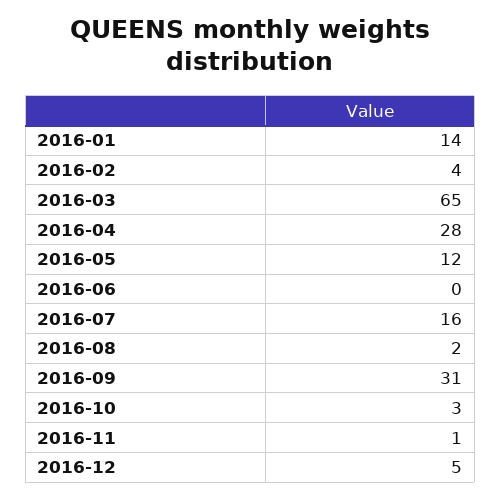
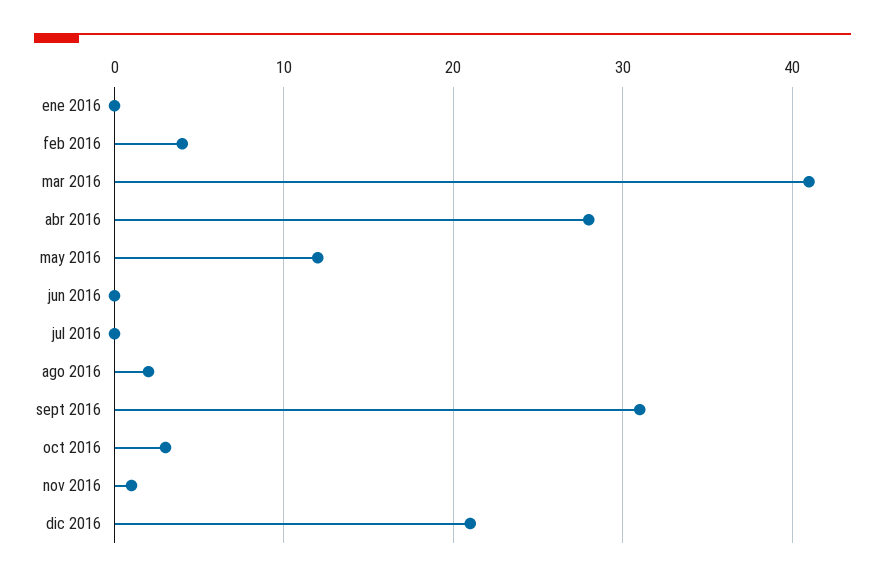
2016-01: 14 -> 0
2016-03: 65 -> 41
2016-07: 16 -> 0
2016-12: 5 -> 21

